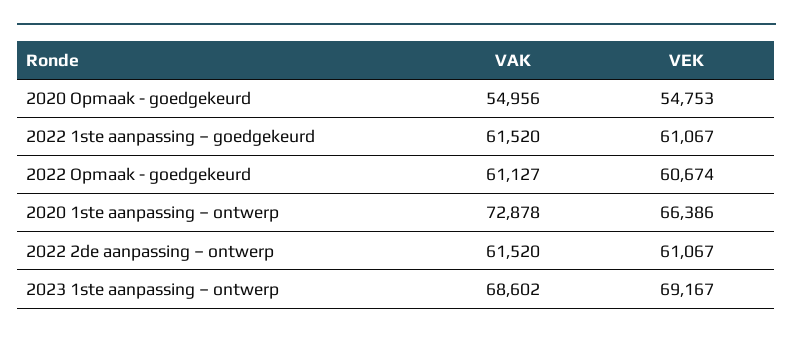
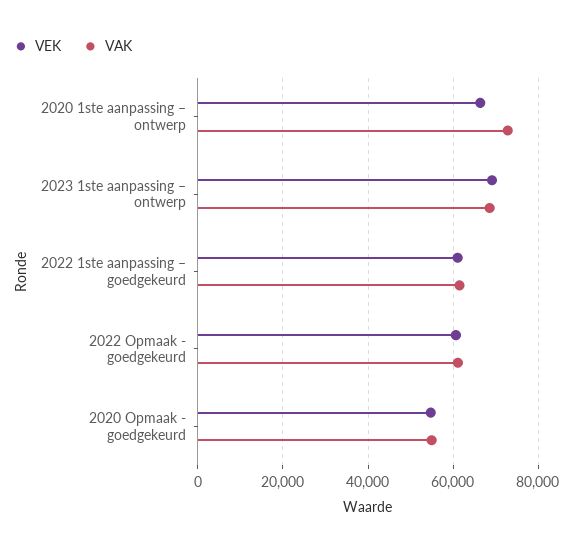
VAK, 2022 2de aanpassing – ontwerp: 61520 -> none
VEK, 2022 2de aanpassing – ontwerp: 61067 -> none

